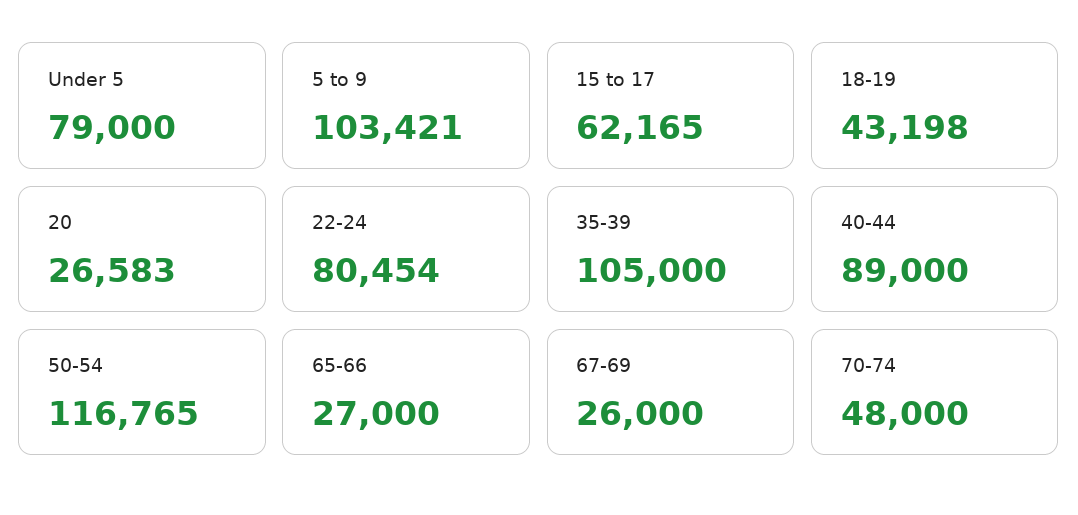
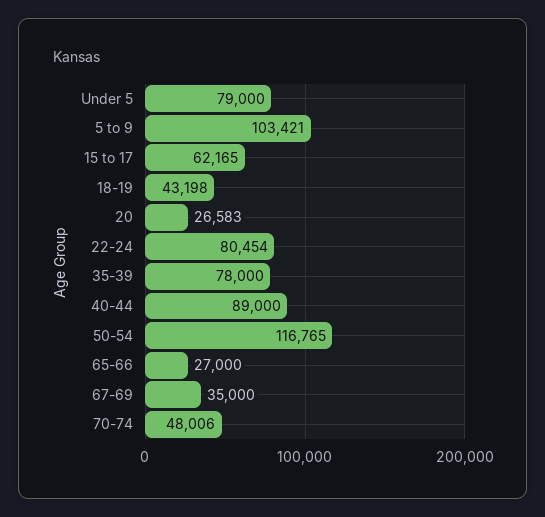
35-39: 105000 -> 78000
67-69: 26000 -> 35000
70-74: 48000 -> 48006

